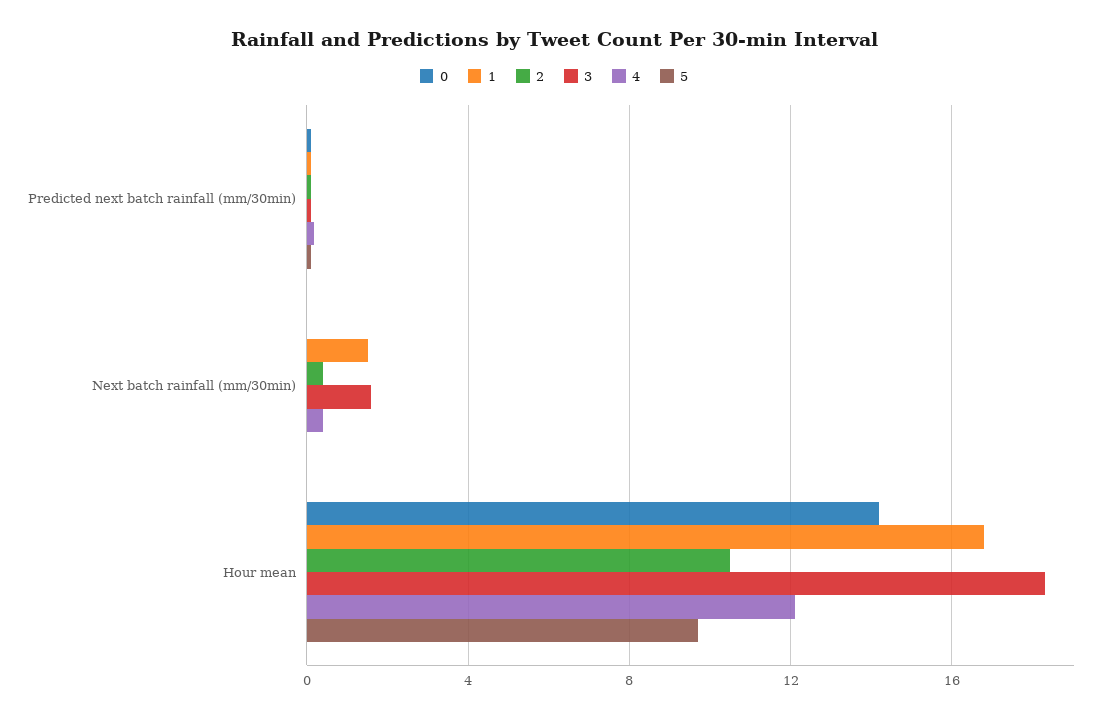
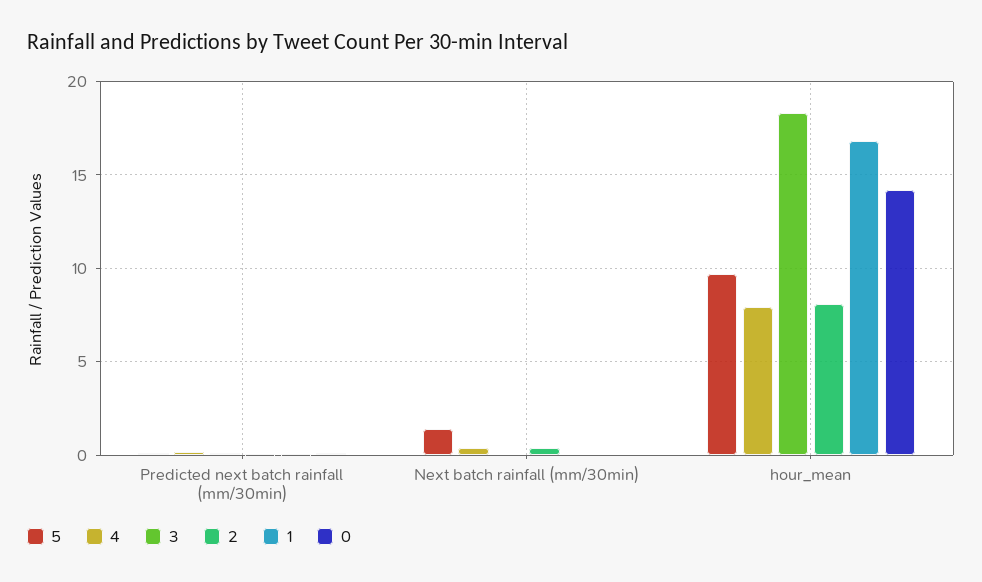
1, Next batch rainfall (mm/30min): 1.5 -> 0
3, Next batch rainfall (mm/30min): 1.5 -> 0
5, Next batch rainfall (mm/30min): 0 -> 1.5
2, Hour mean: 10.5 -> 8
4, Hour mean: 12 -> 8

